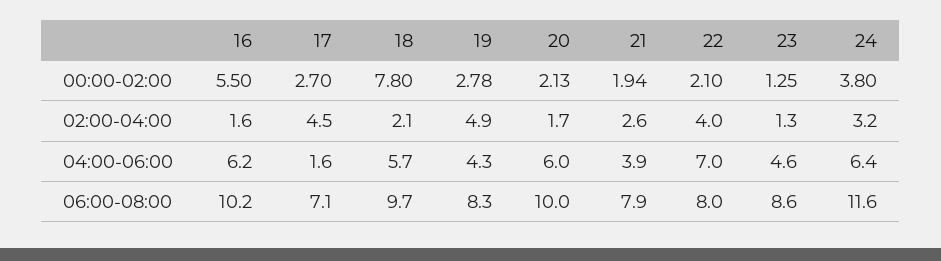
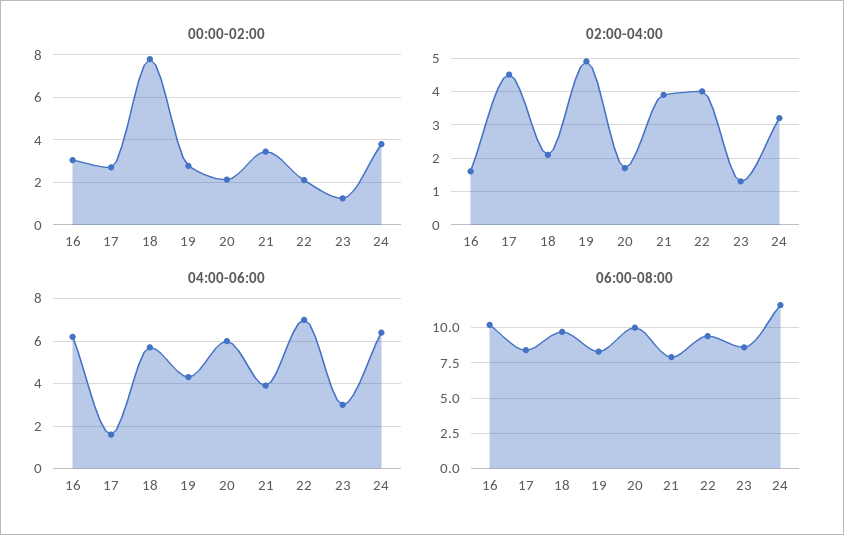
00:00-02:00, 16: 5.5 -> 3
00:00-02:00, 21: 1.94 -> 3.5
02:00-04:00, 21: 2.6 -> 4
04:00-06:00, 23: 4.6 -> 3
06:00-08:00, 17: 7.1 -> 8.5
06:00-08:00, 22: 8 -> 9.5

